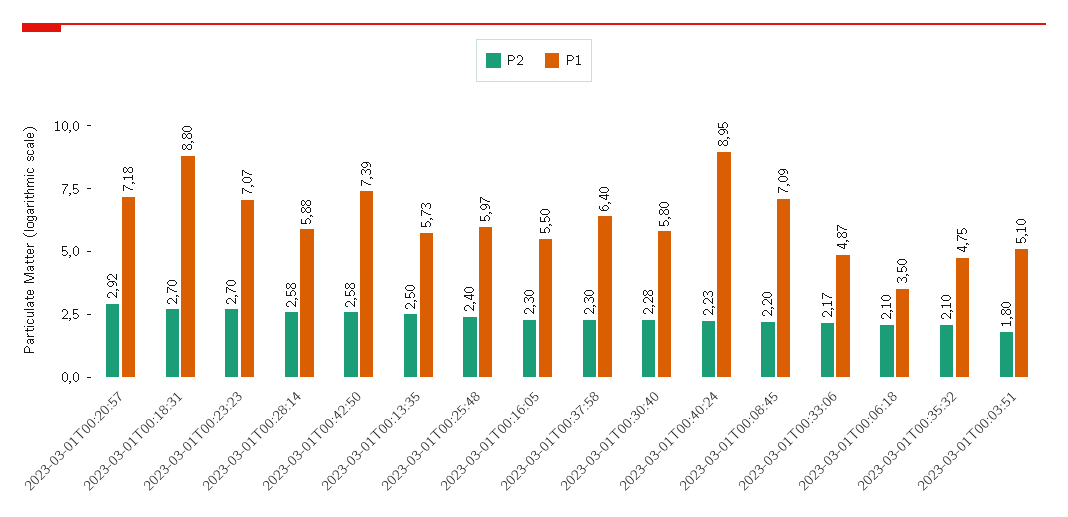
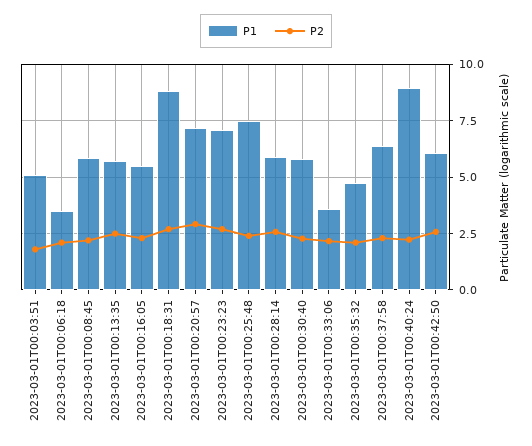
P1, 2023-03-01T00:42:50: 7.39 -> 6
P1, 2023-03-01T00:25:48: 5.97 -> 7.5
P1, 2023-03-01T00:08:45: 7.09 -> 6
P1, 2023-03-01T00:33:06: 4.87 -> 3.5

